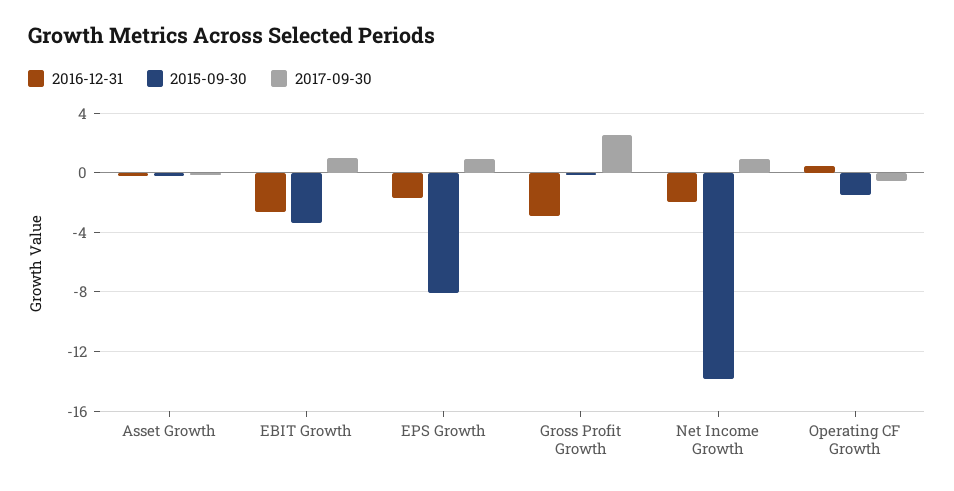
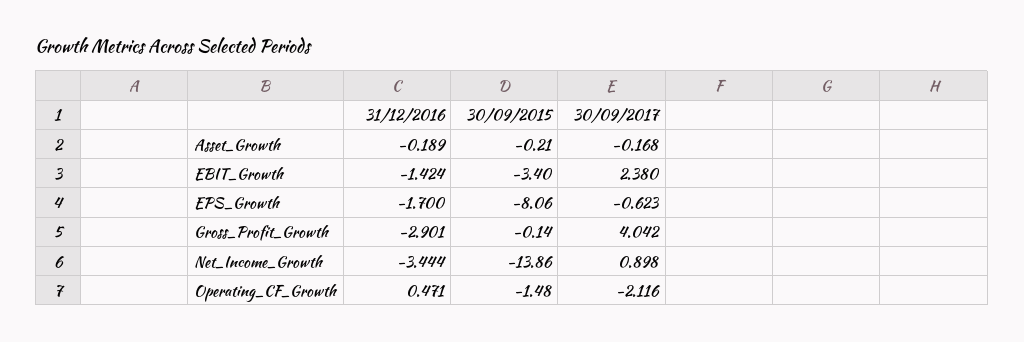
2016-12-31, EBIT Growth: -2.5 -> -1.424
2017-09-30, EBIT Growth: 1 -> 2.38
2017-09-30, EPS Growth: 1 -> -0.623
2017-09-30, Gross Profit Growth: 2.5 -> 4.042
2016-12-31, Net Income Growth: -2 -> -3.444
2017-09-30, Operating CF Growth: -0.5 -> -2.116

